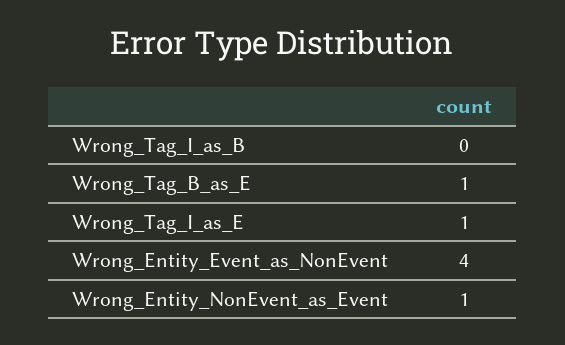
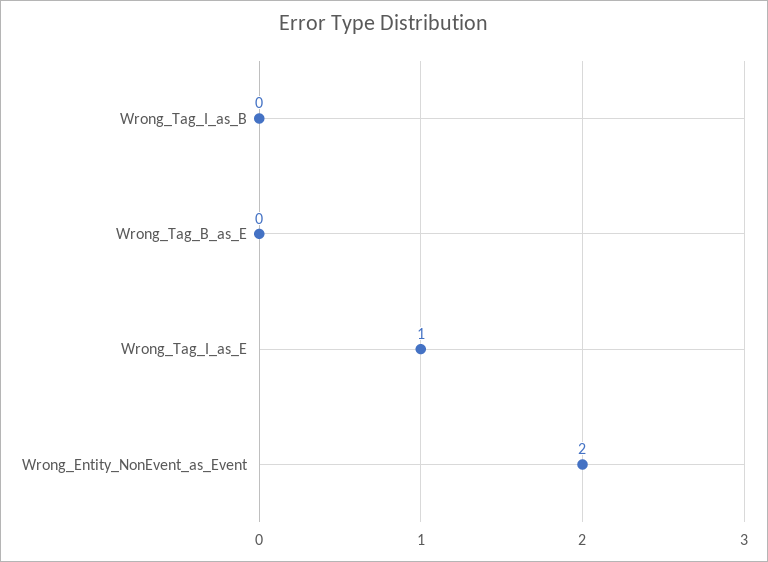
Wrong_Tag_B_as_E: 1 -> 0
Wrong_Entity_Event_as_NonEvent: 4 -> none
Wrong_Entity_NonEvent_as_Event: 1 -> 2

